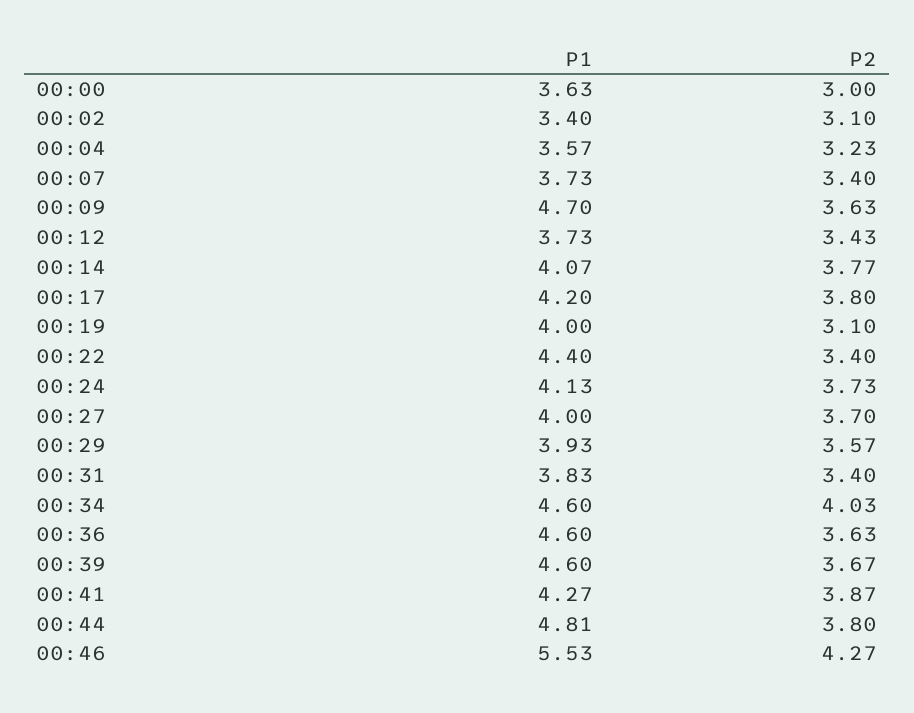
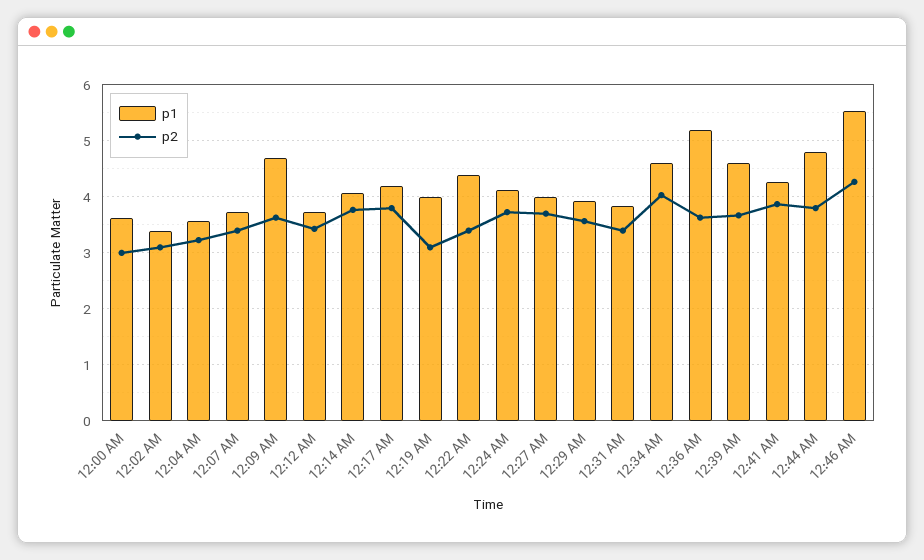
P1, 00:36: 4.6 -> 5.2

